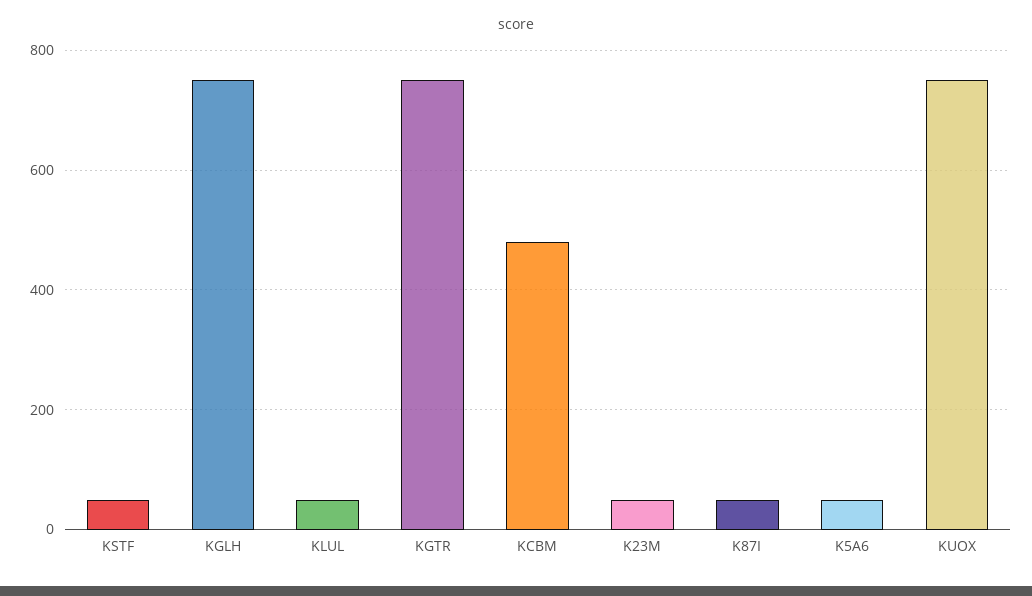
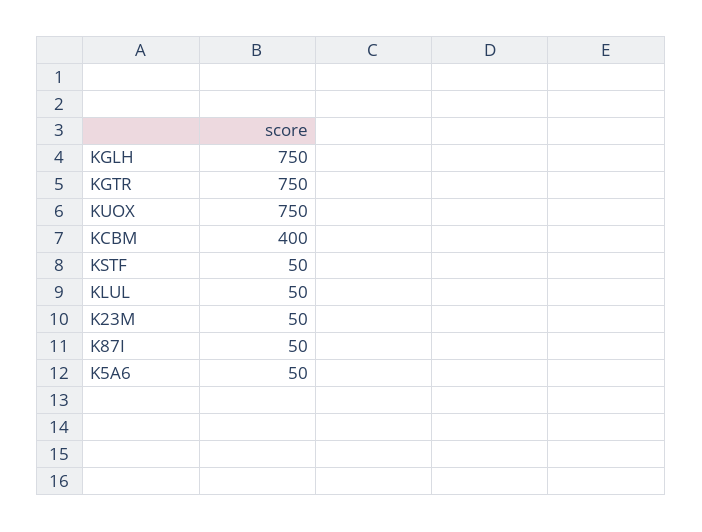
KCBM: 480 -> 400

